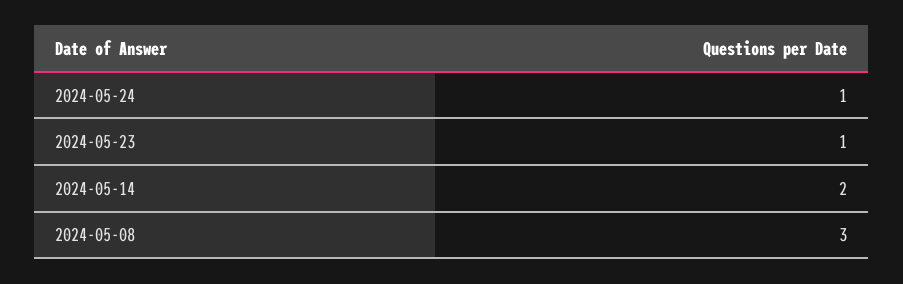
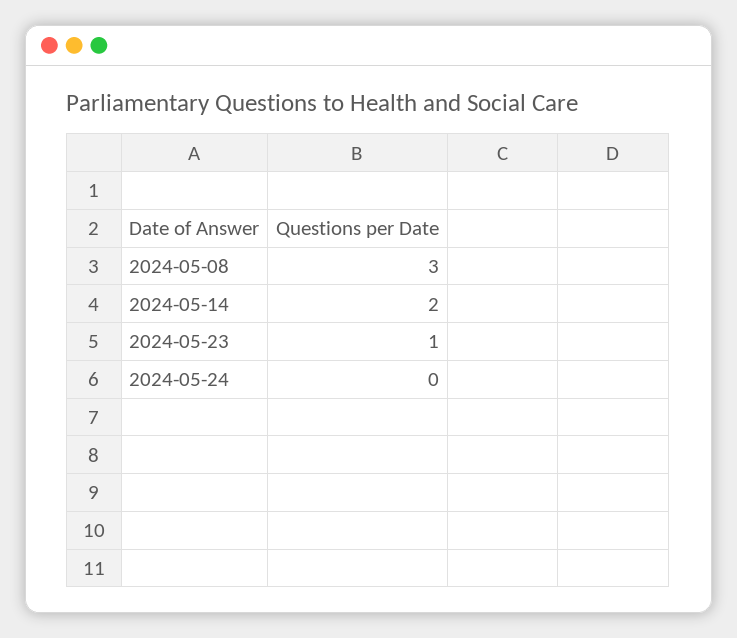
2024-05-24: 1 -> 0

